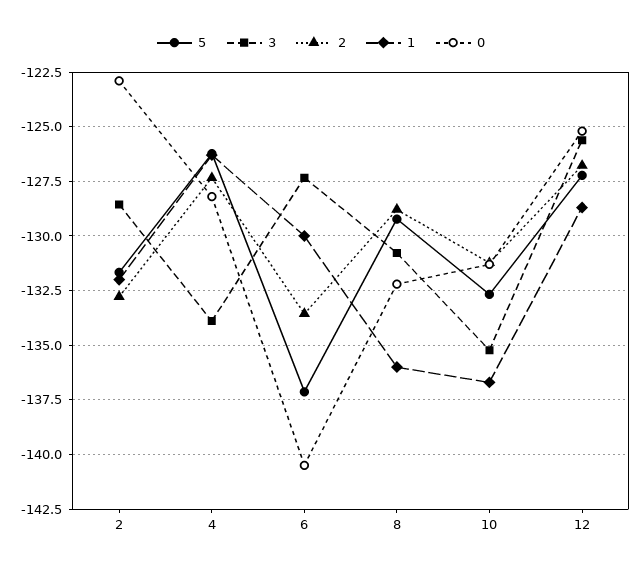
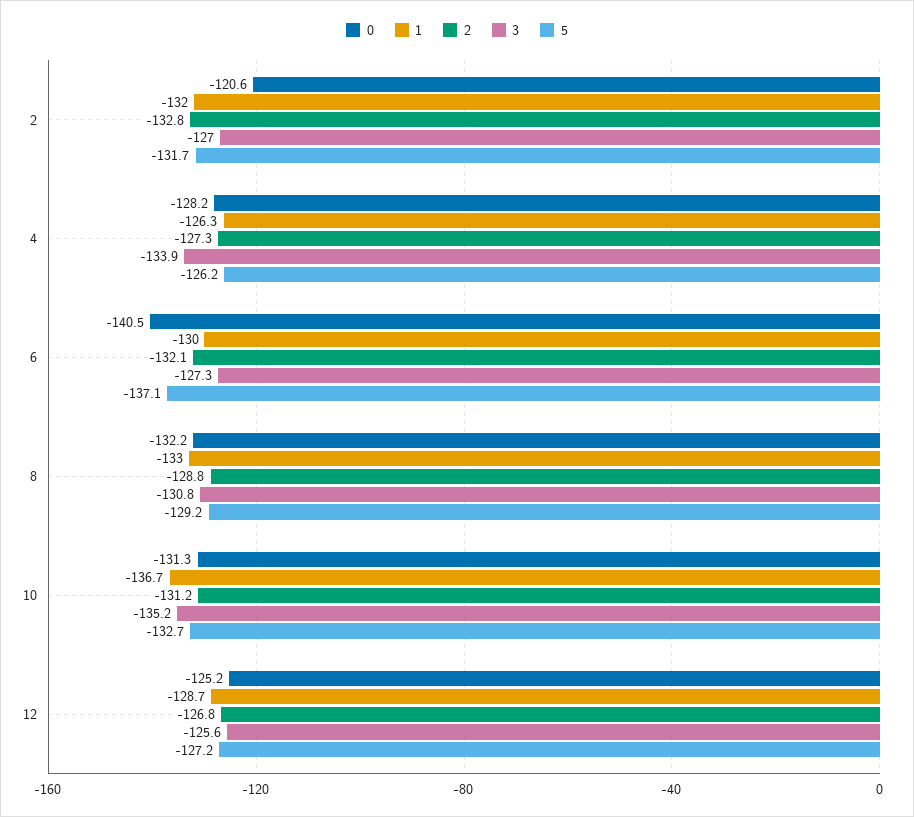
3, 2: -128.5 -> -127
0, 2: -123 -> -120.6
2, 6: -133.5 -> -132.1
1, 8: -136 -> -133

